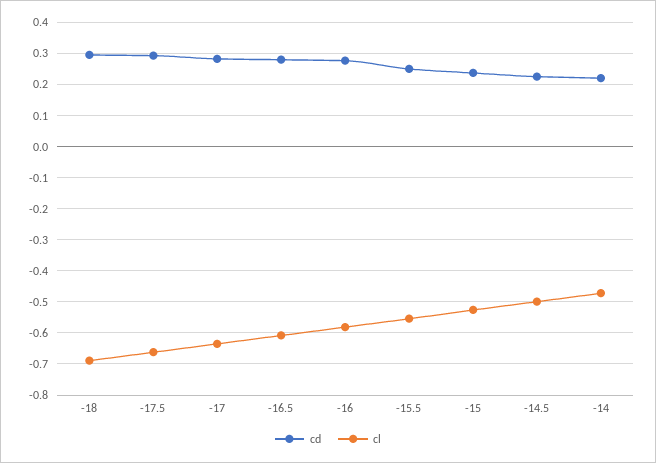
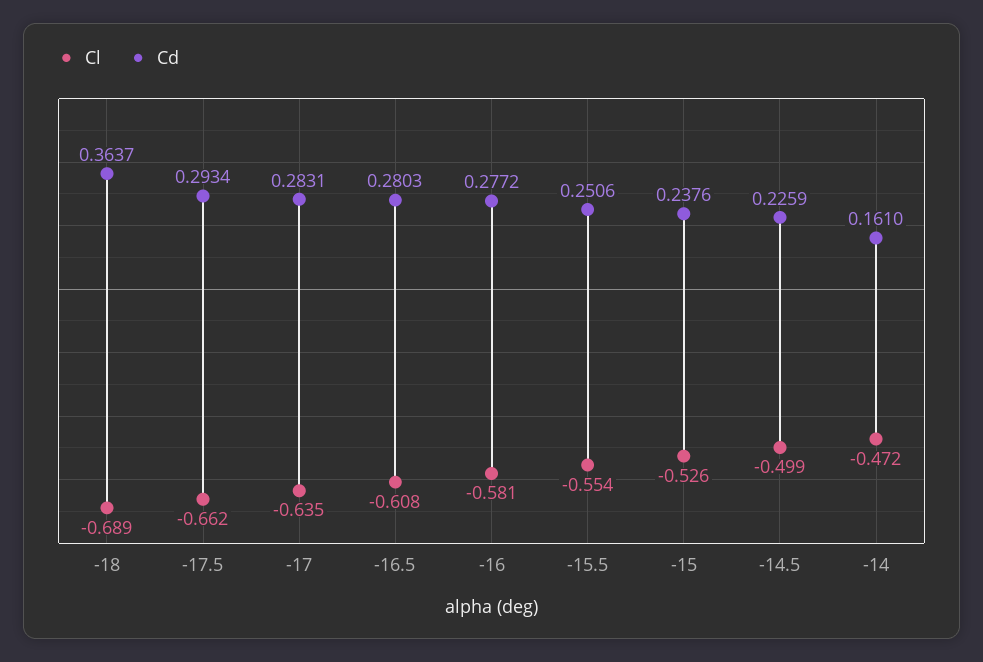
cd, -18: 0.3 -> 0.3637
cd, -14: 0.22 -> 0.161

